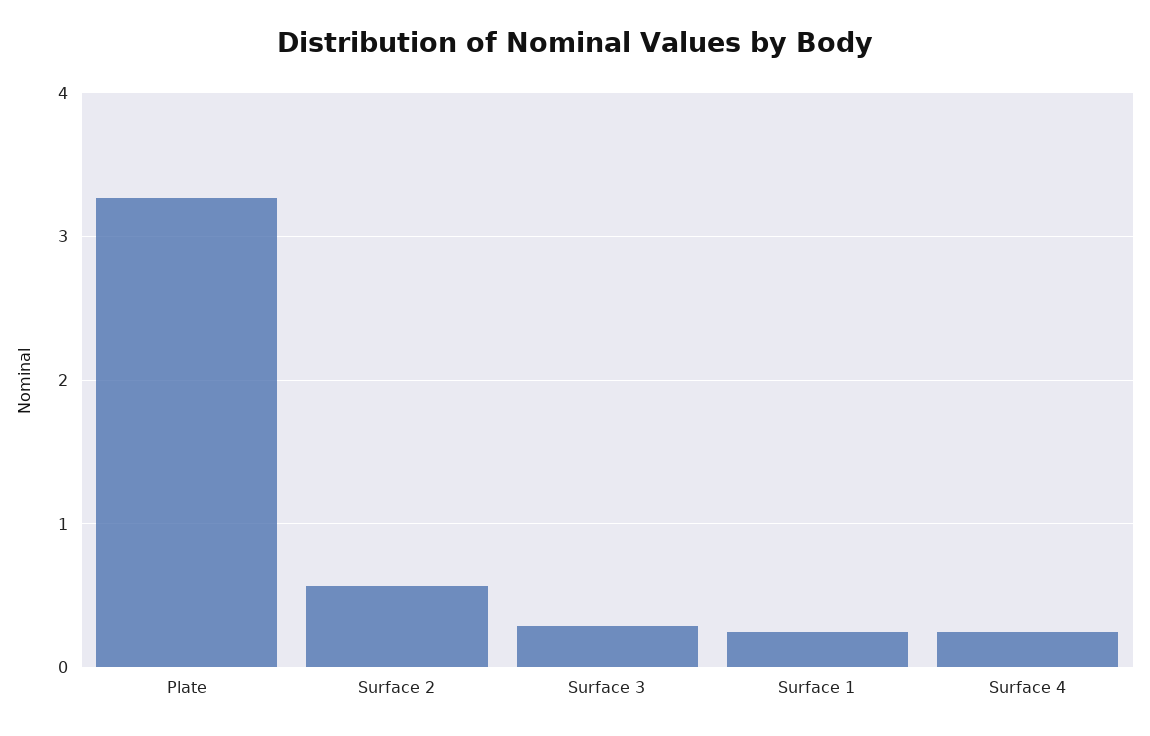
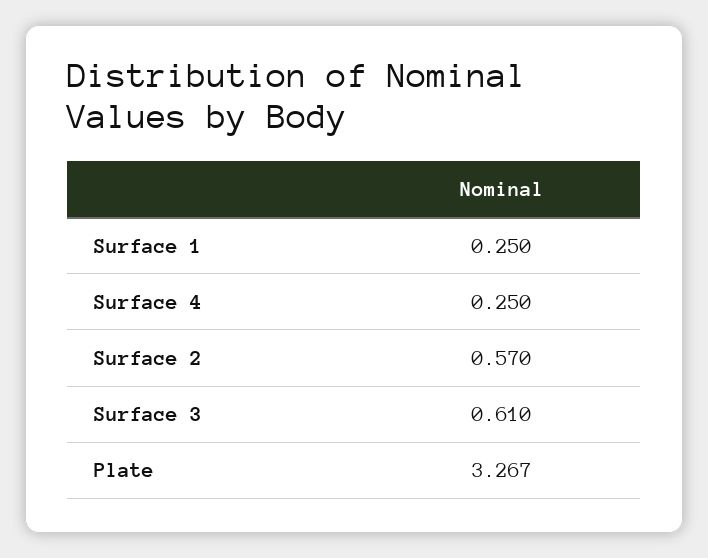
Surface 3: 0.3 -> 0.61

